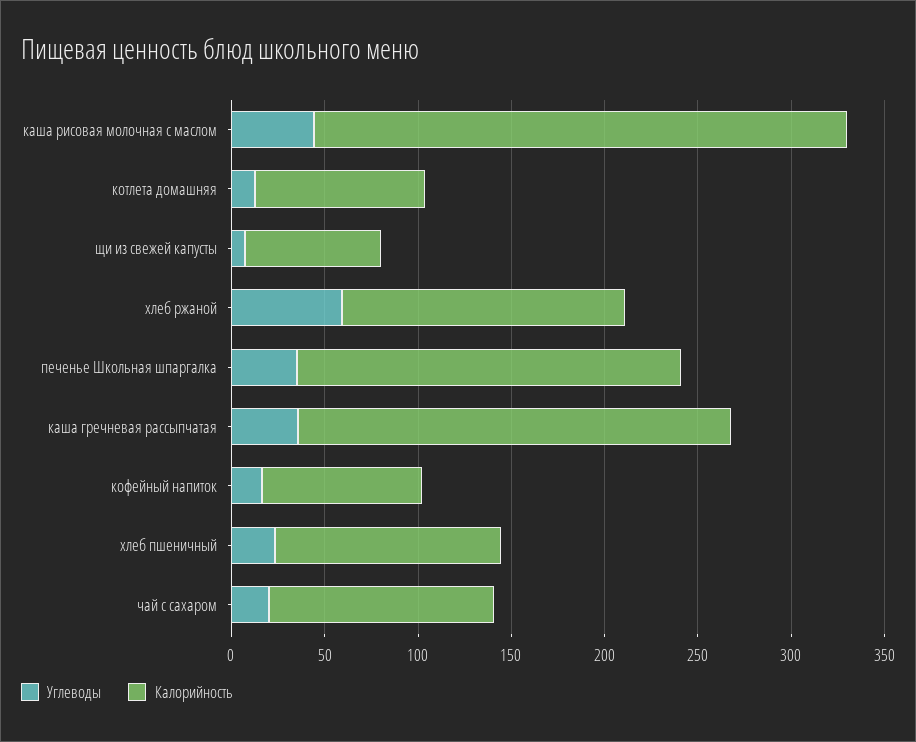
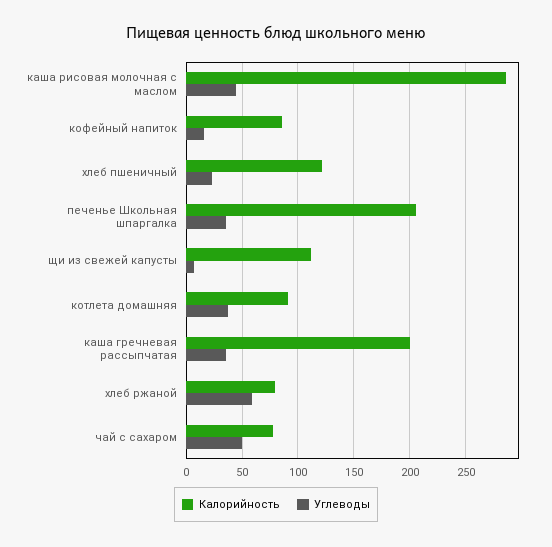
Углеводы, котлета домашняя: 10 -> 40
Калорийность, щи из свежей капусты: 70 -> 110
Калорийность, хлеб ржаной: 150 -> 80
Калорийность, каша гречневая рассыпчатая: 230 -> 200
Углеводы, чай с сахаром: 20 -> 50
Калорийность, чай с сахаром: 120 -> 80

